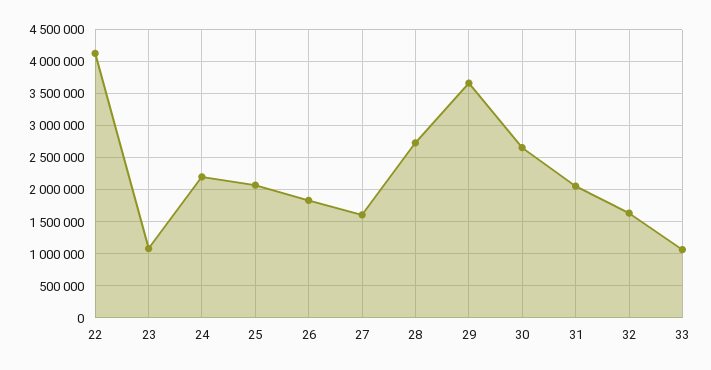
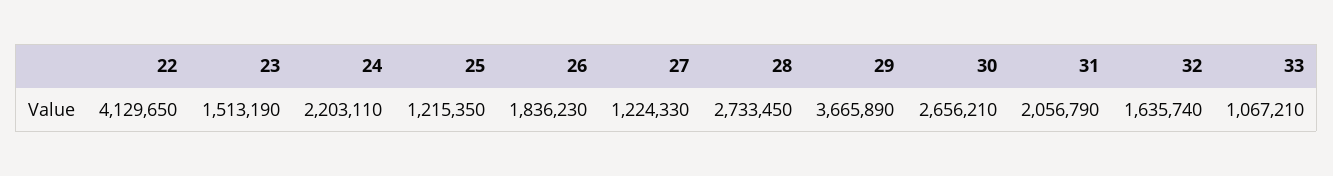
23: 1100000 -> 1513190
25: 2100000 -> 1215350
27: 1600000 -> 1224330

